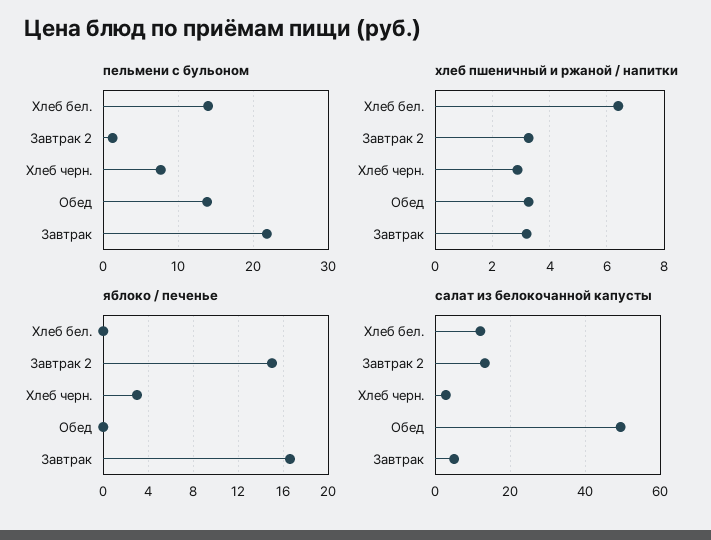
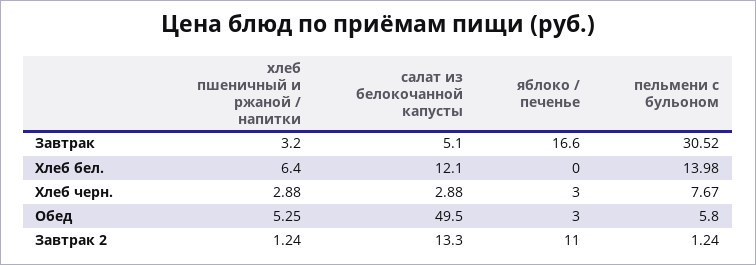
пельмени с бульоном, Обед: 14 -> 5.8
пельмени с бульоном, Завтрак: 22 -> 30.52
хлеб пшеничный и ржаной / напитки, Завтрак 2: 3.25 -> 1.24
хлеб пшеничный и ржаной / напитки, Обед: 3.25 -> 5.25
яблоко / печенье, Завтрак 2: 15 -> 11
яблоко / печенье, Обед: 0 -> 3

